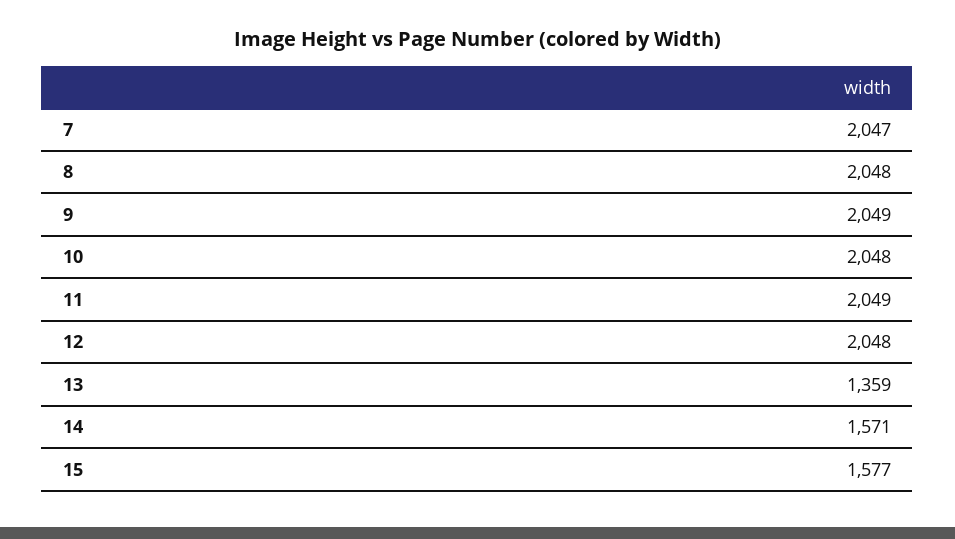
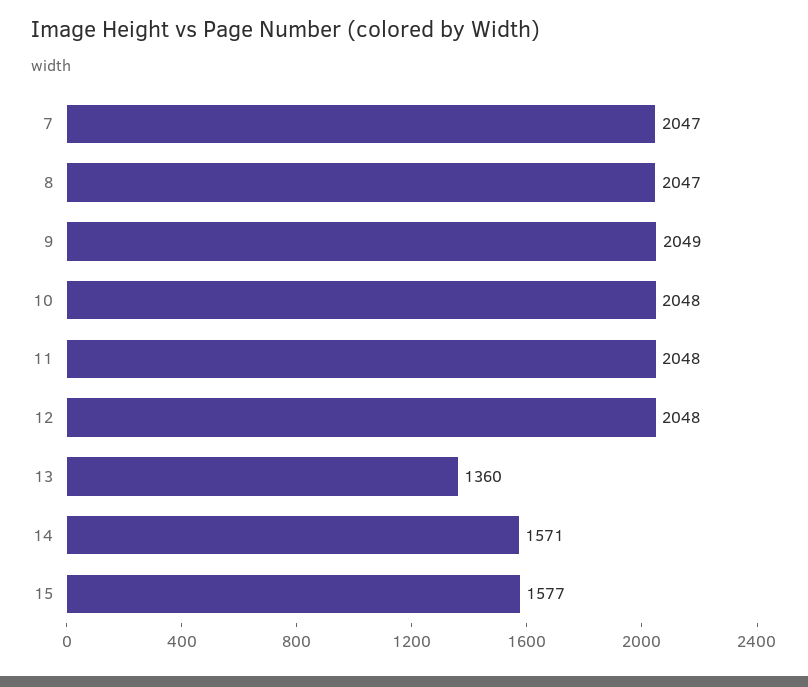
8: 2048 -> 2047
11: 2049 -> 2048
13: 1359 -> 1360

